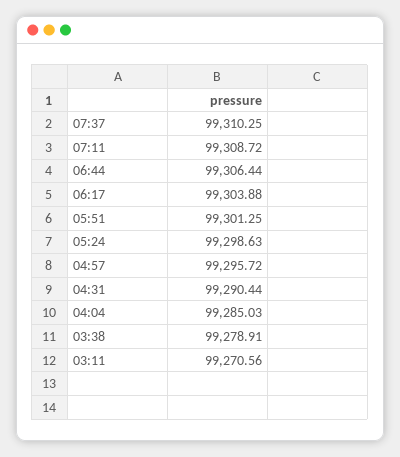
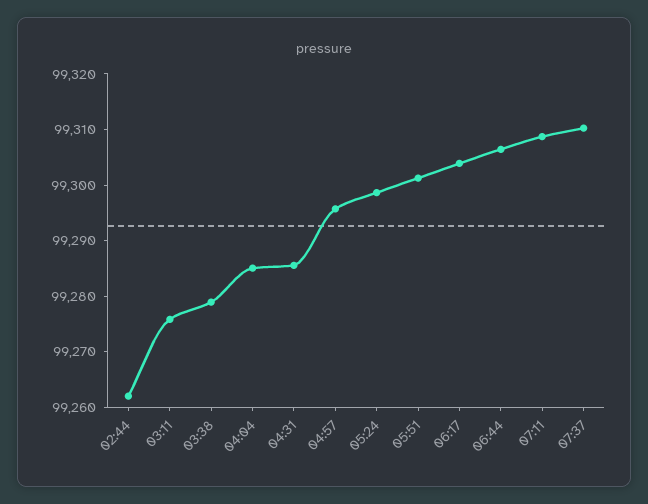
04:31: 99290.44 -> 99286
03:11: 99270.56 -> 99276
02:44: none -> 99262

